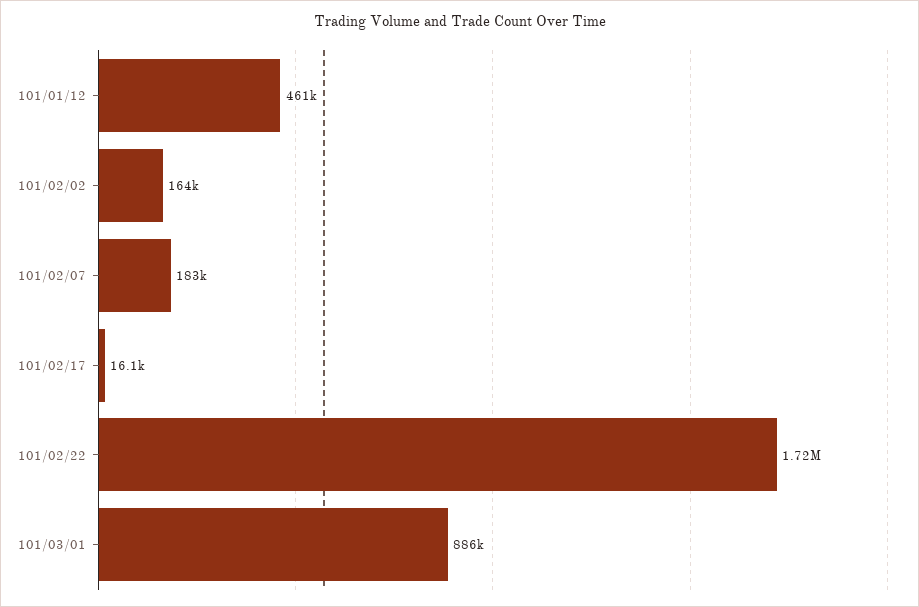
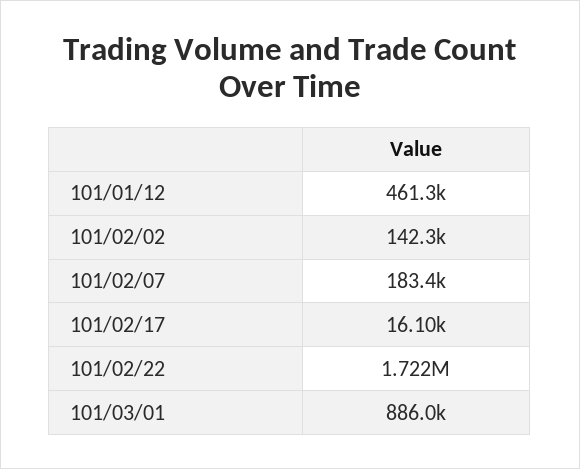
101/02/02: 164000 -> 142300

